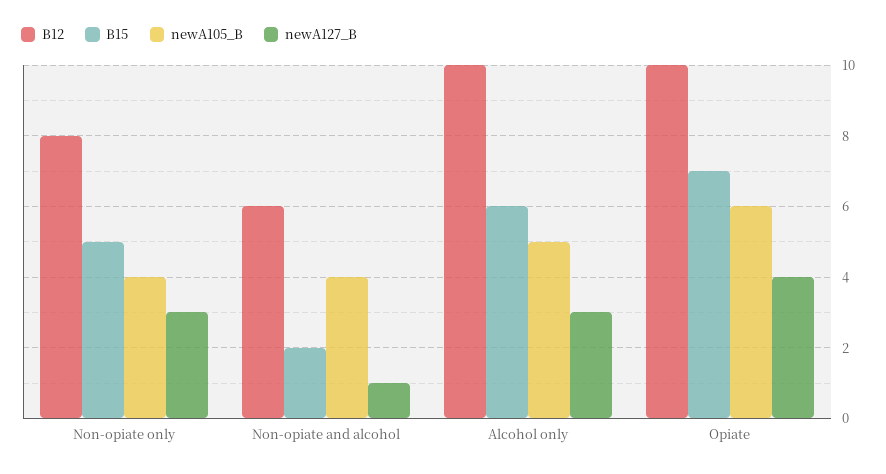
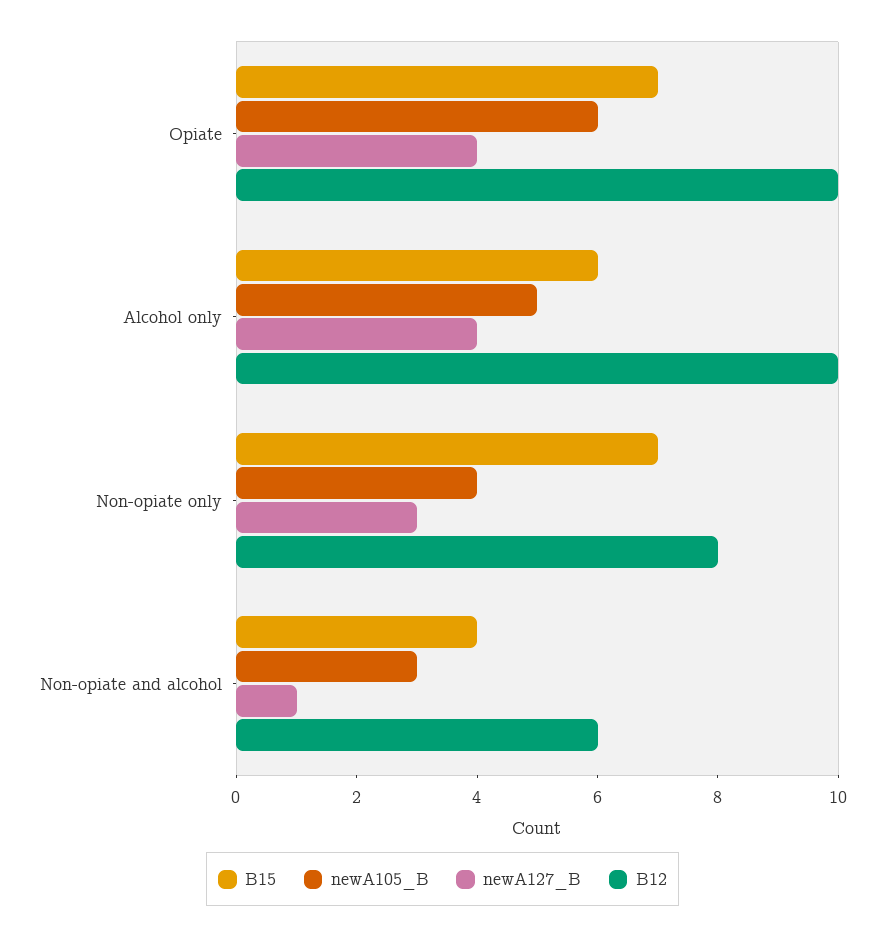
B15, Non-opiate only: 5 -> 7
B15, Non-opiate and alcohol: 2 -> 4
newA105_B, Non-opiate and alcohol: 4 -> 3
newA127_B, Alcohol only: 3 -> 4

